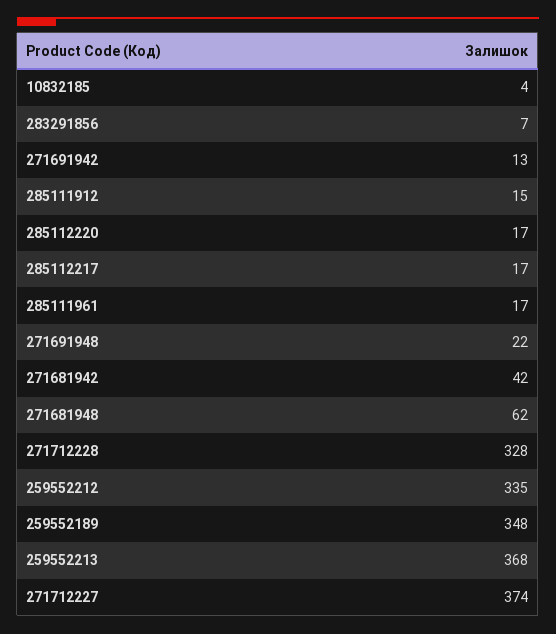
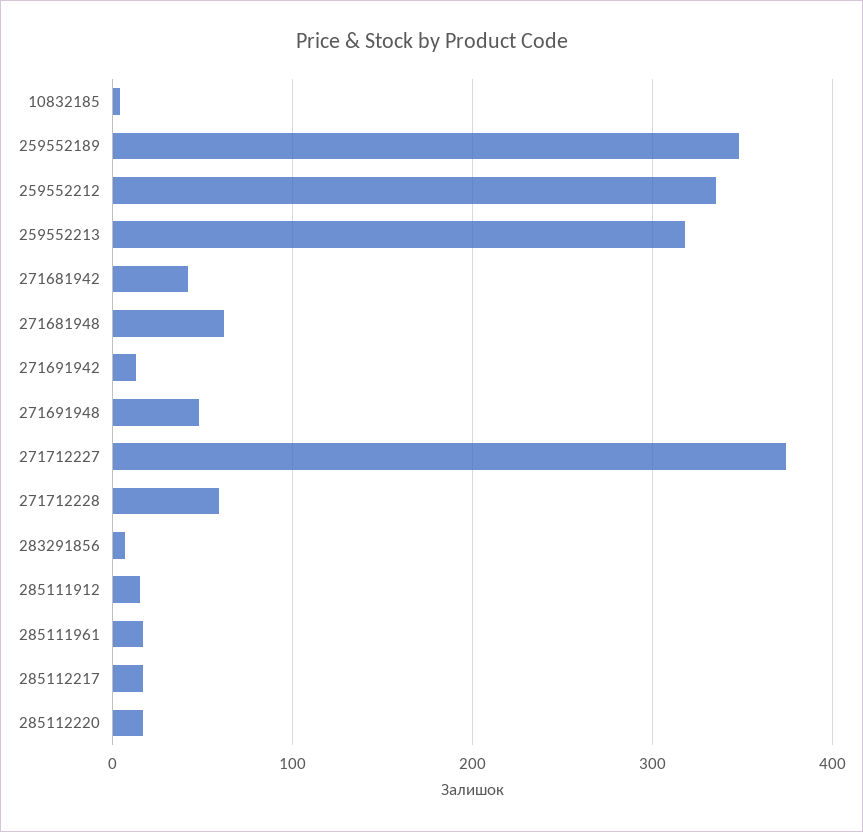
271691948: 22 -> 50
271712228: 328 -> 60
259552213: 368 -> 320

